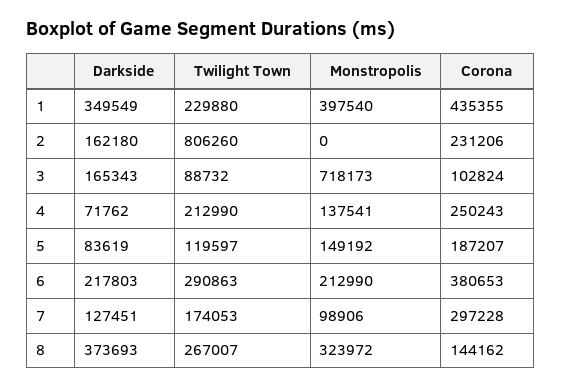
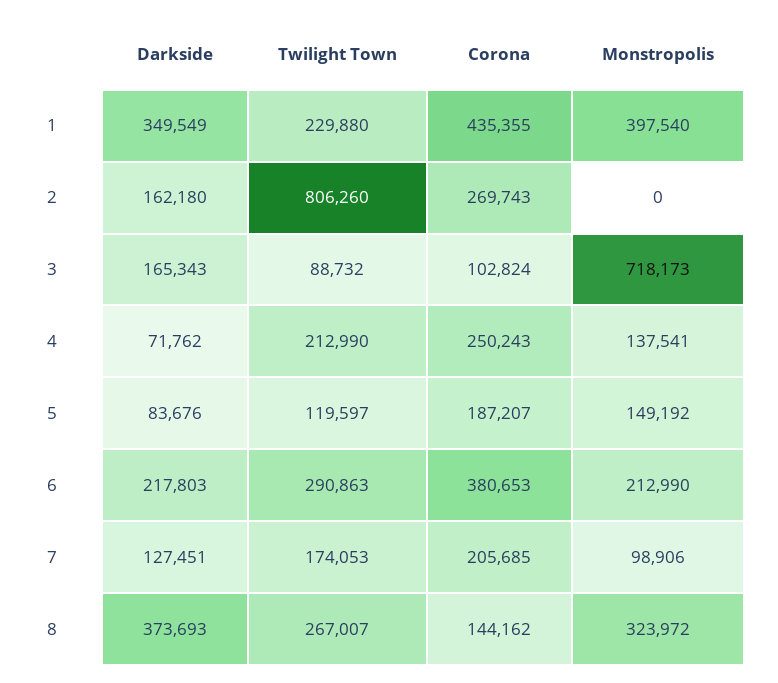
Corona, 2: 231206 -> 269743
Darkside, 5: 83619 -> 83676
Corona, 7: 297228 -> 205685

